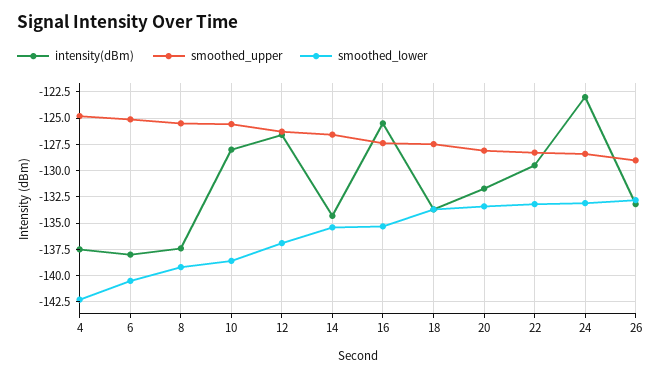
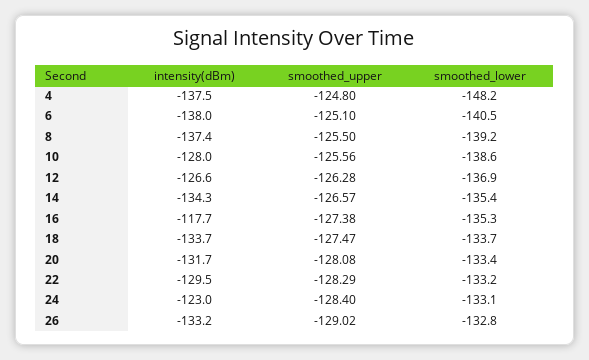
smoothed_lower, 4: -142.5 -> -148.2
intensity(dBm), 16: -125 -> -117.7

